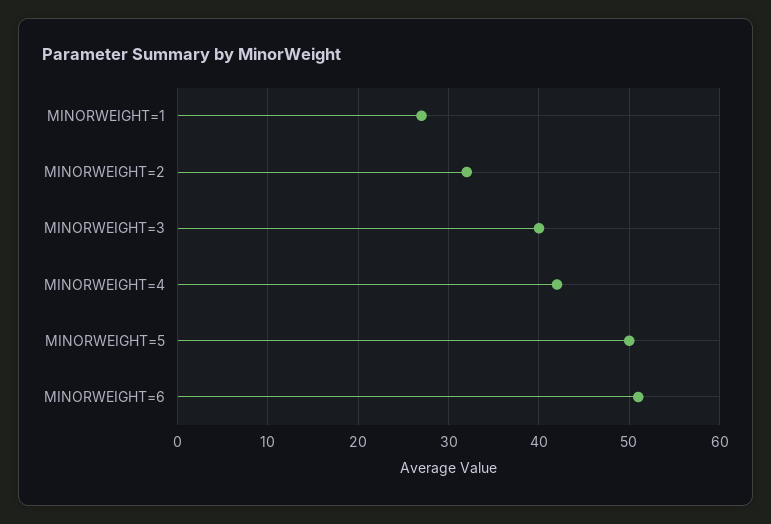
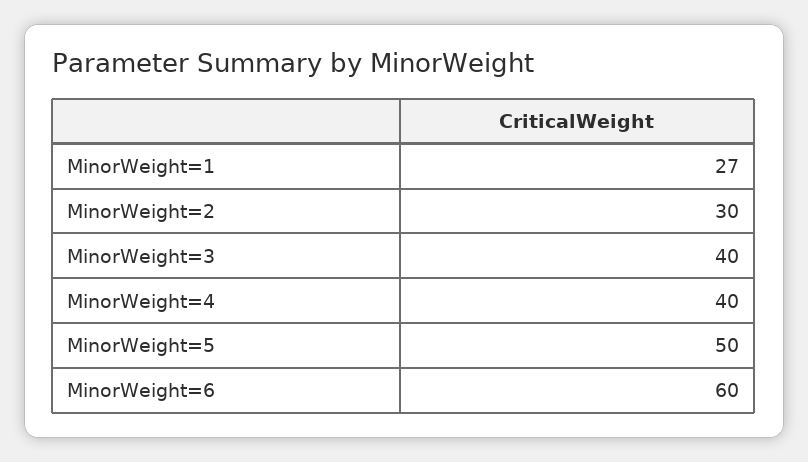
MINORWEIGHT=2: 32 -> 30
MINORWEIGHT=4: 42 -> 40
MINORWEIGHT=6: 51 -> 60

